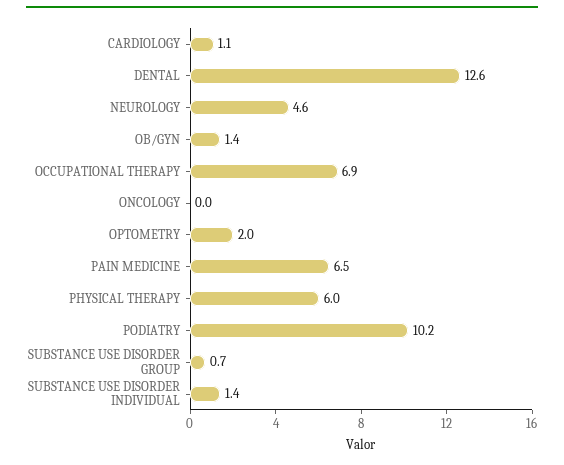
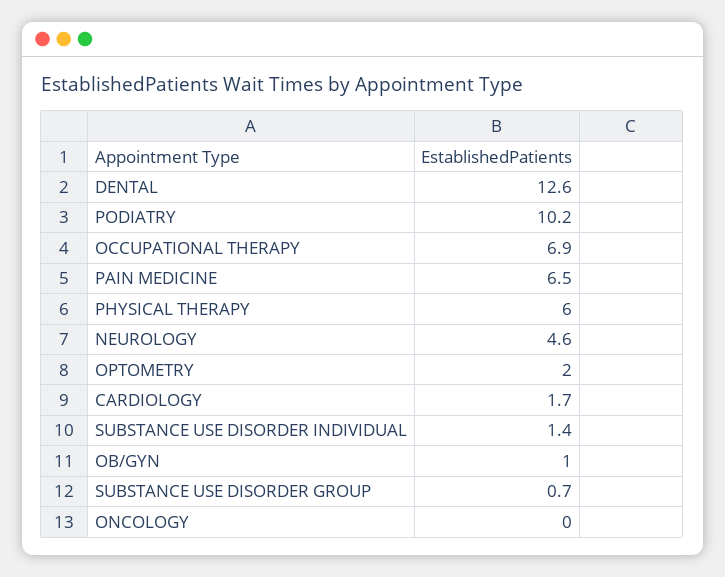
CARDIOLOGY: 1.1 -> 1.7
OB/GYN: 1.4 -> 1

